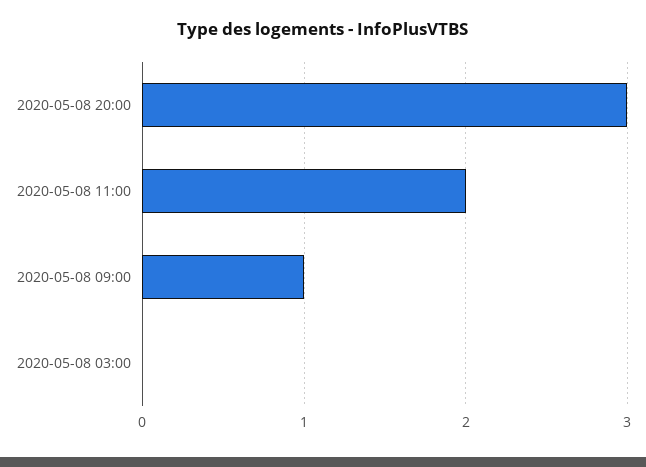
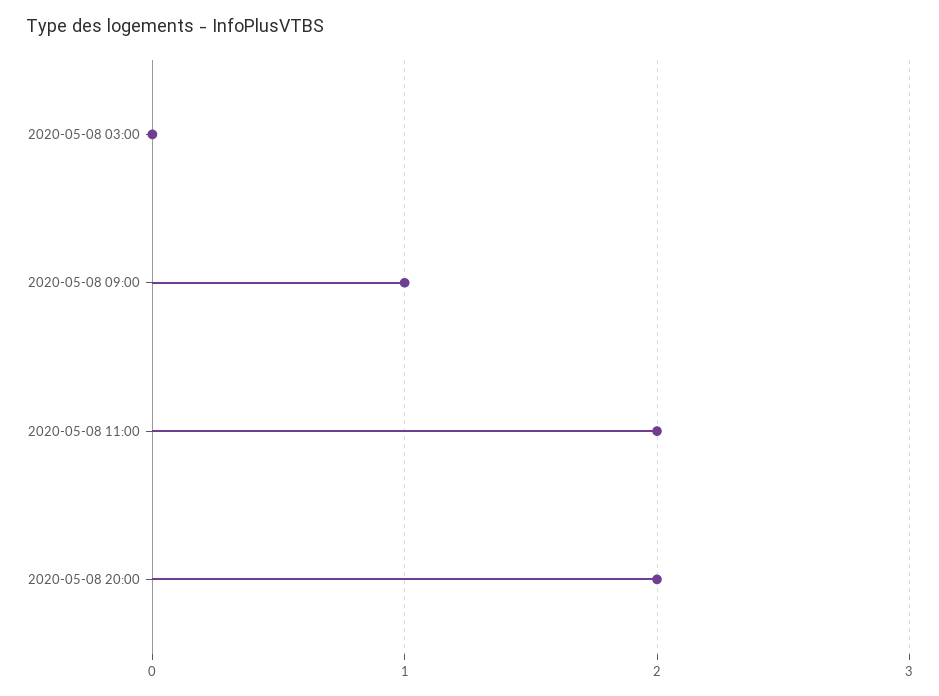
2020-05-08 20:00: 3 -> 2

